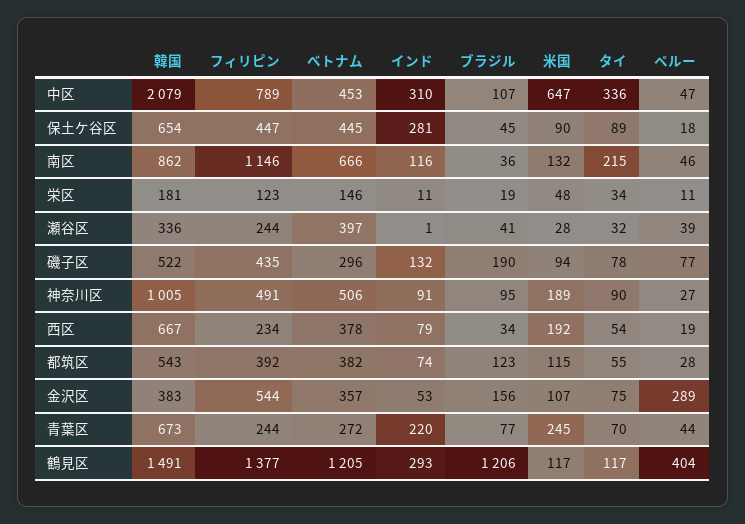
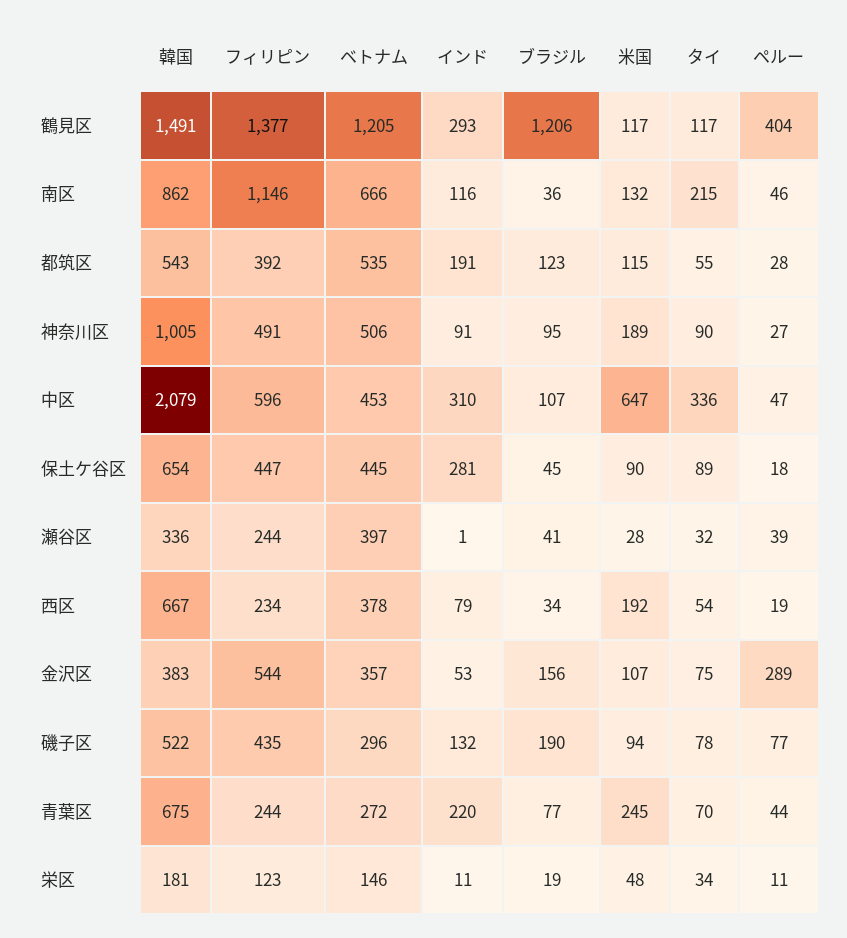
フィリピン, 中区: 789 -> 596
ベトナム, 都筑区: 382 -> 535
インド, 都筑区: 74 -> 191
韓国, 青葉区: 673 -> 675

